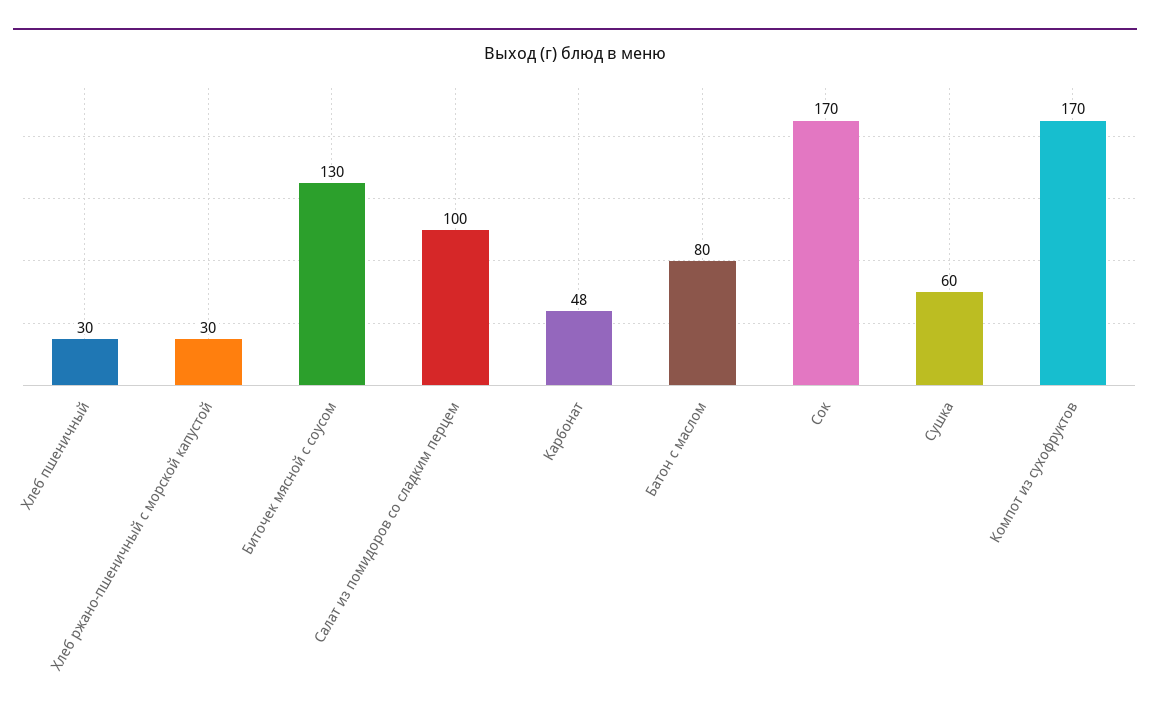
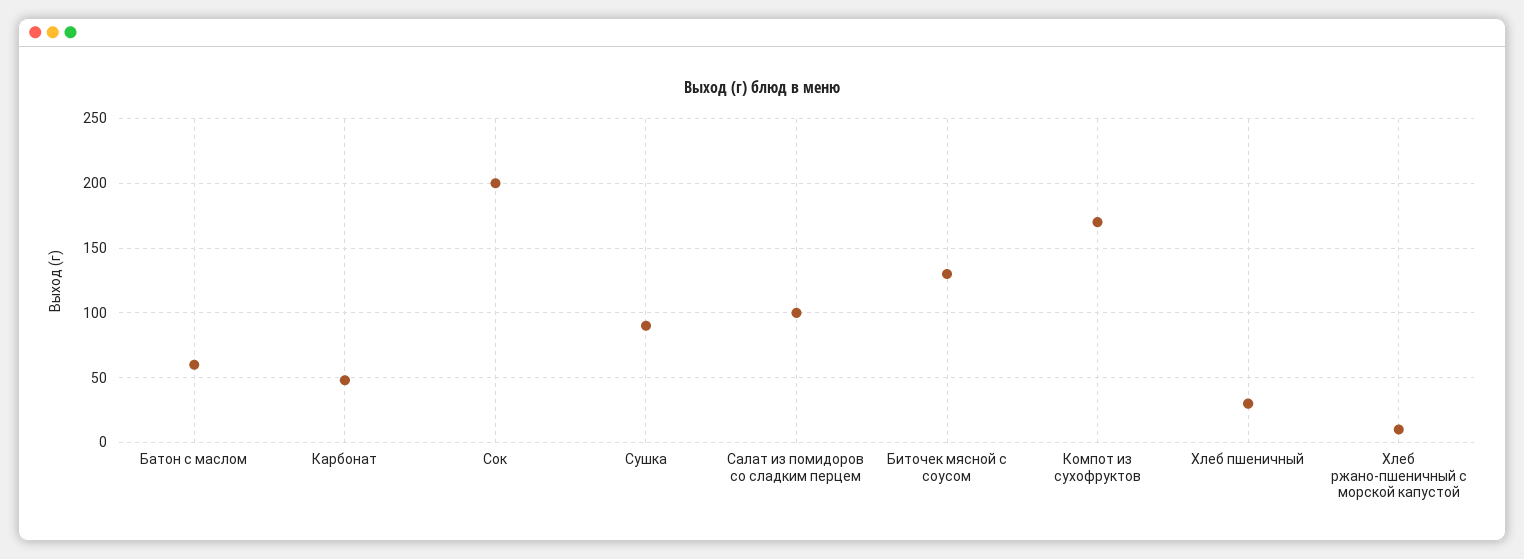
Хлеб ржано-пшеничный с морской капустой: 30 -> 10
Батон с маслом: 80 -> 60
Сок: 170 -> 200
Сушка: 60 -> 90

